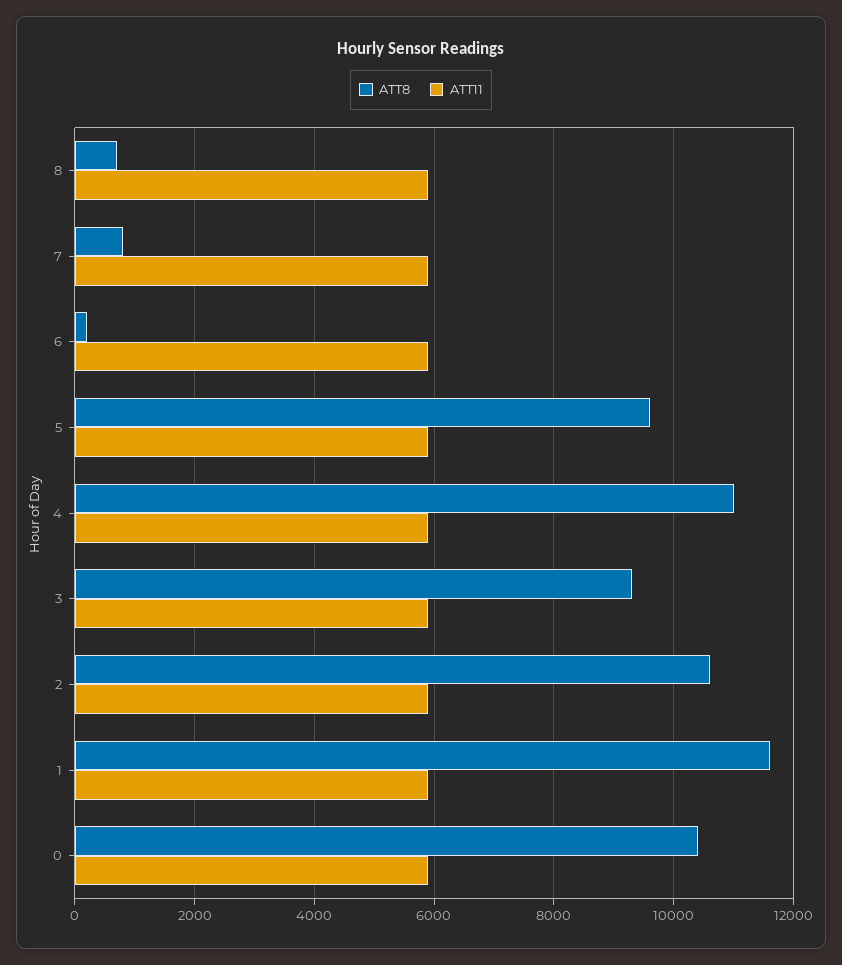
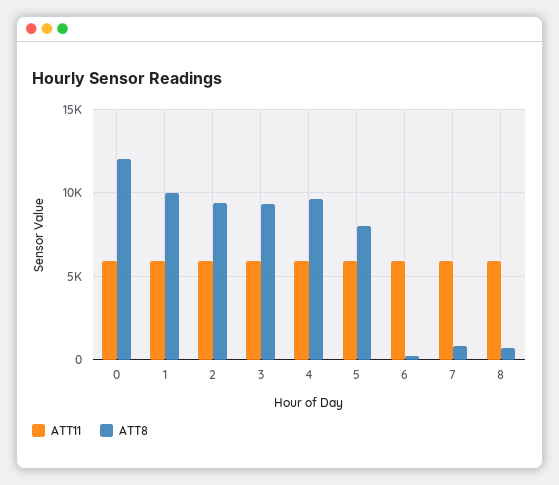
ATT8, 5: 9600 -> 8000
ATT8, 4: 11000 -> 9500
ATT8, 2: 10600 -> 9500
ATT8, 1: 11600 -> 10000
ATT8, 0: 10400 -> 12000

